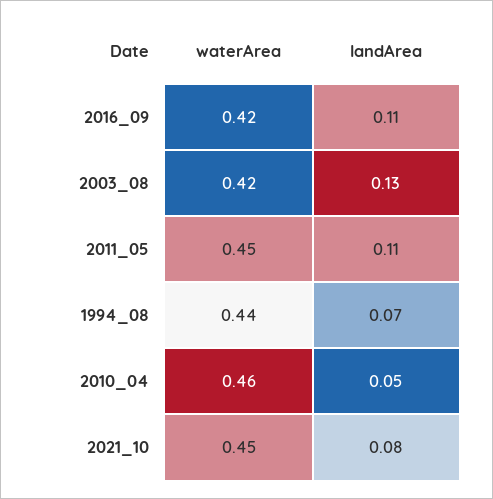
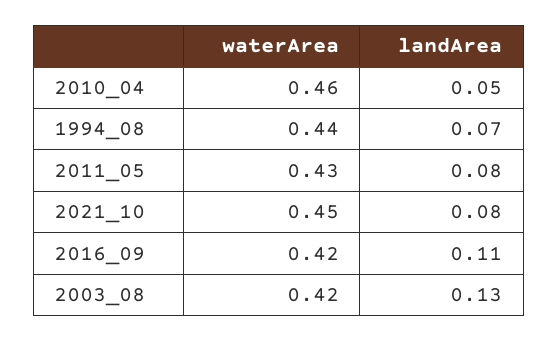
waterArea, 2011_05: 0.45 -> 0.43
landArea, 2011_05: 0.11 -> 0.08

